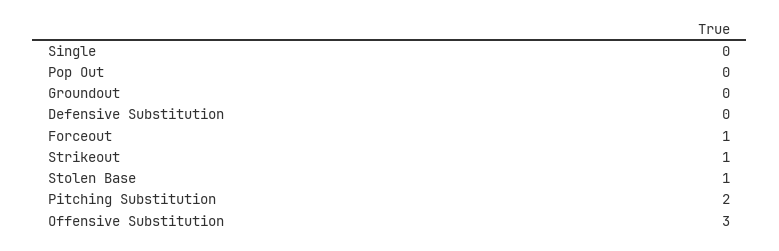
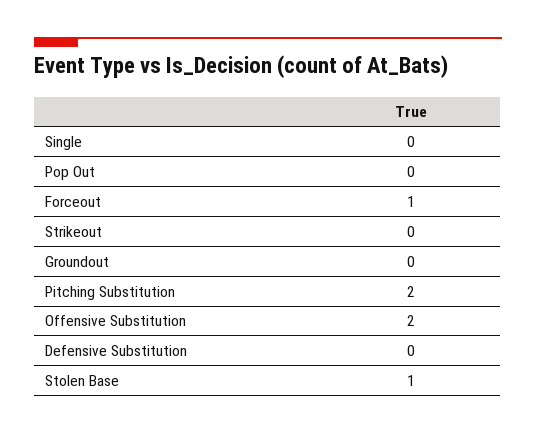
Strikeout: 1 -> 0
Offensive Substitution: 3 -> 2

